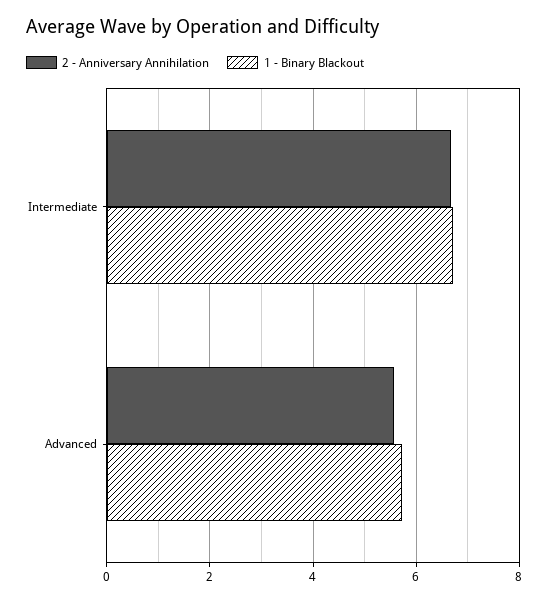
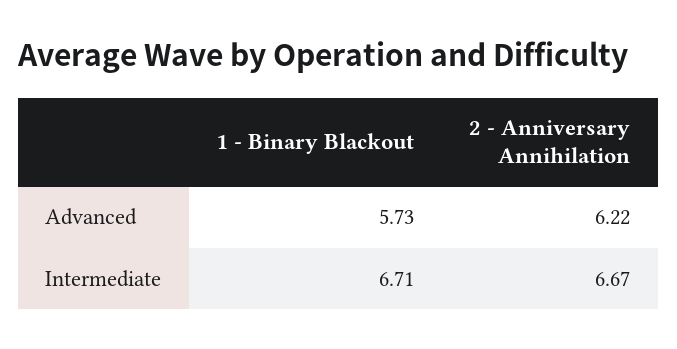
2 - Anniversary Annihilation, Advanced: 5.6 -> 6.22

